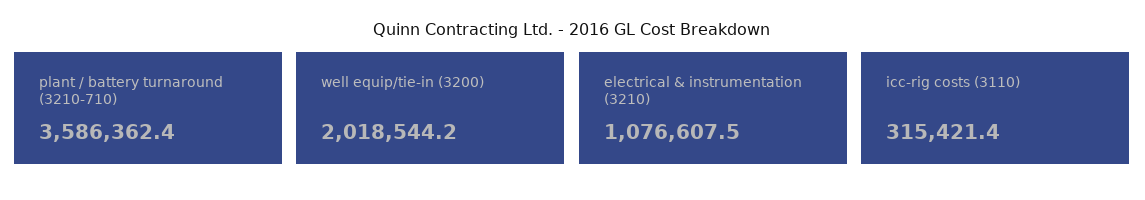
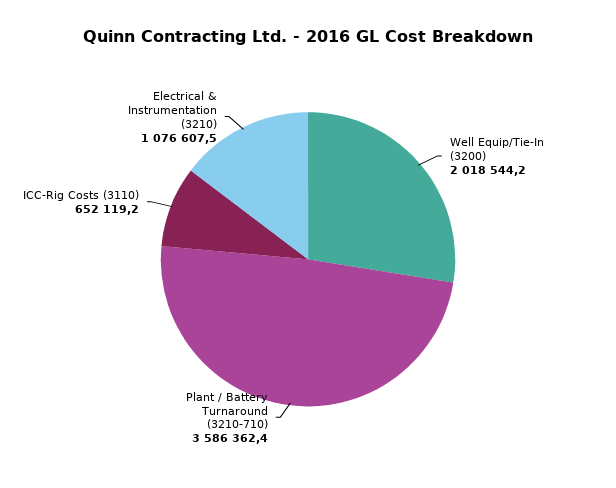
icc-rig costs (3110): 315421.4 -> 652119.2

